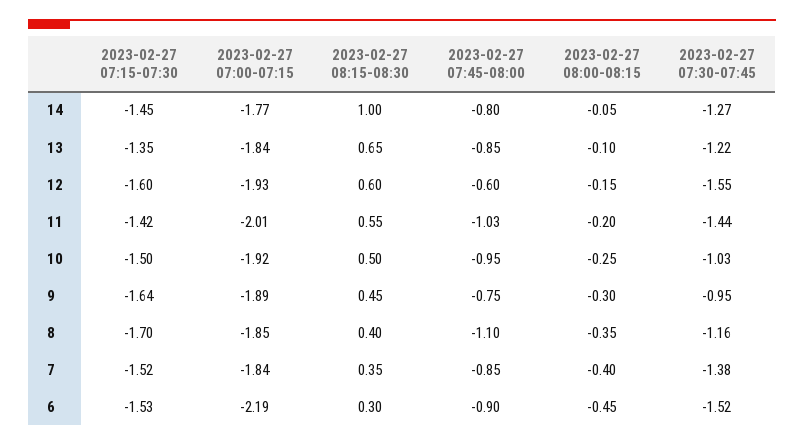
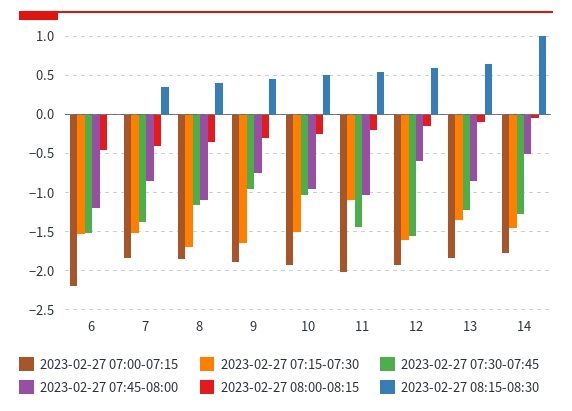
2023-02-27 07:45-08:00, 14: -0.8 -> -0.5
2023-02-27 07:15-07:30, 11: -1.42 -> -1.1
2023-02-27 08:15-08:30, 6: 0.3 -> 0
2023-02-27 07:45-08:00, 6: -0.9 -> -1.2

